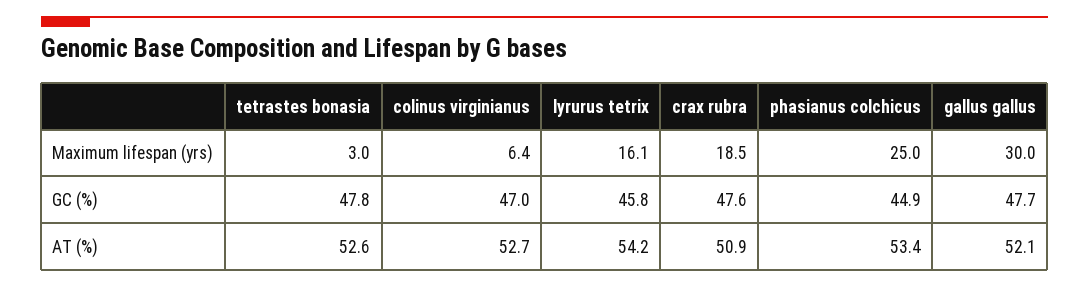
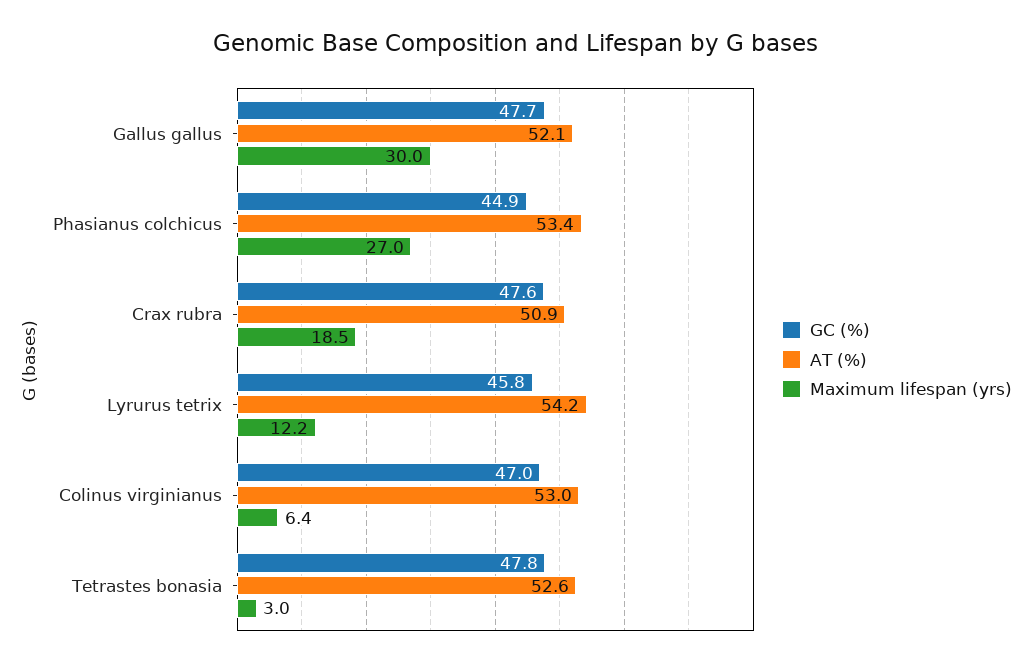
Maximum lifespan (yrs), lyrurus tetrix: 16.1 -> 12.2
Maximum lifespan (yrs), phasianus colchicus: 25 -> 27
AT (%), colinus virginianus: 52.7 -> 53

